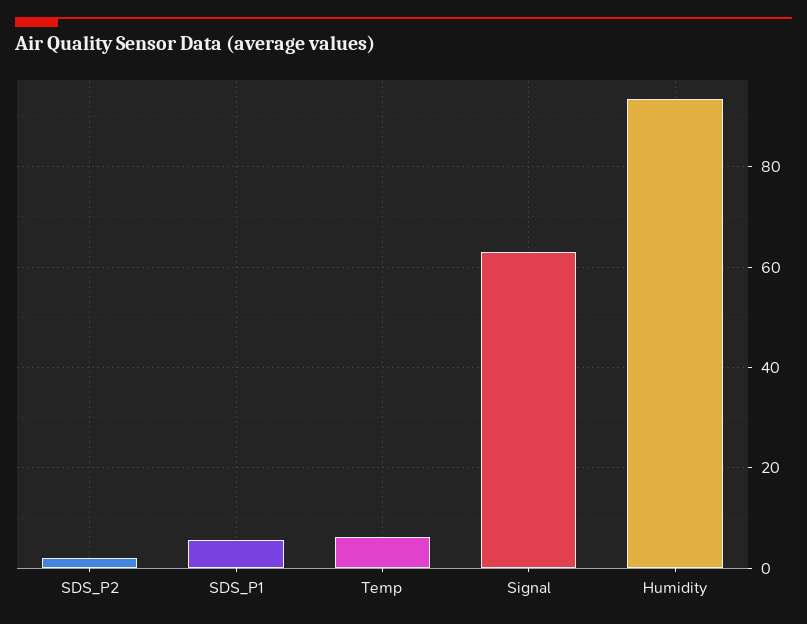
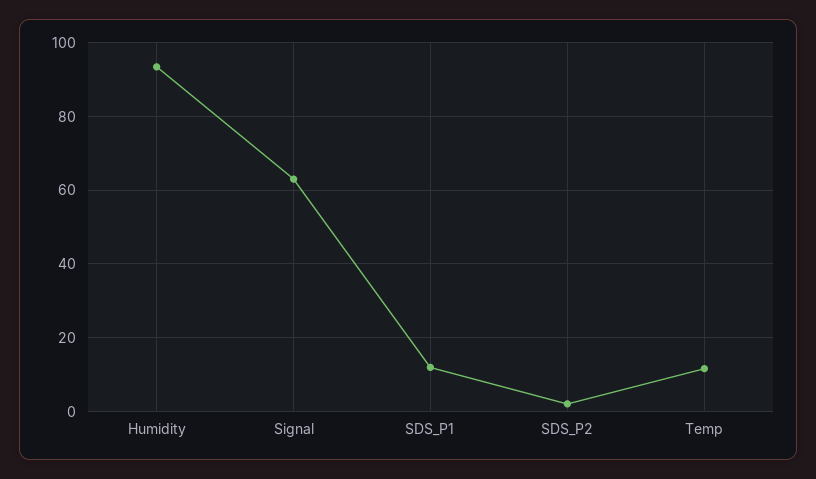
SDS_P1: 6 -> 12
Temp: 6 -> 12

